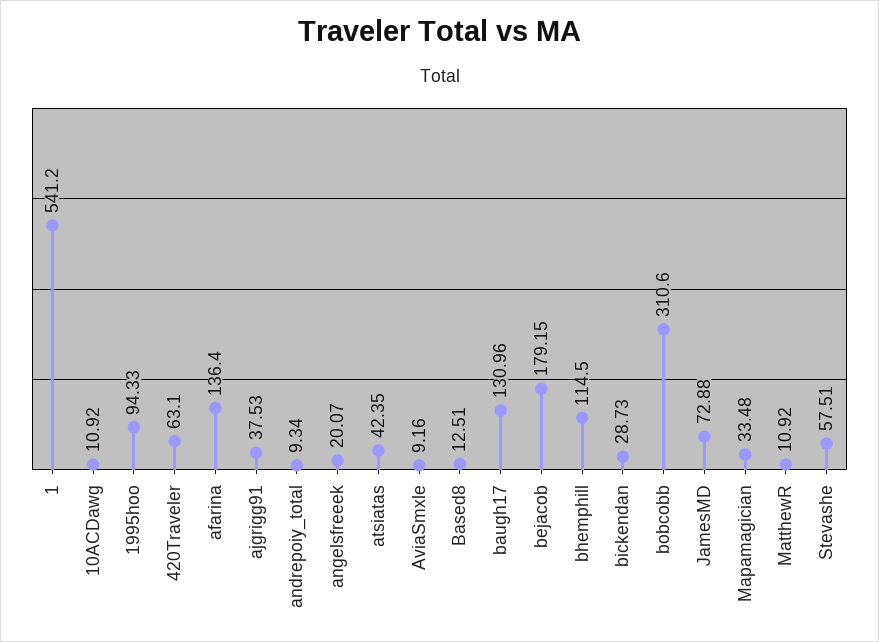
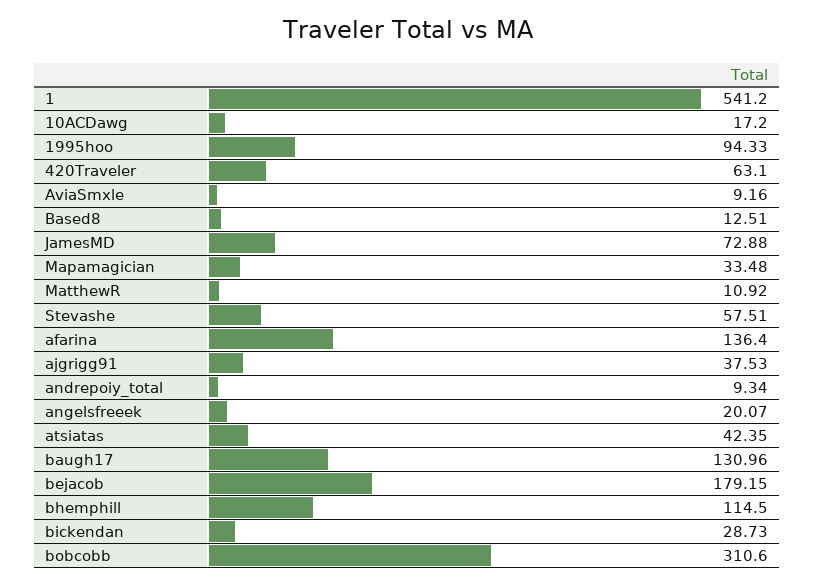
10ACDawg: 10.92 -> 17.2

